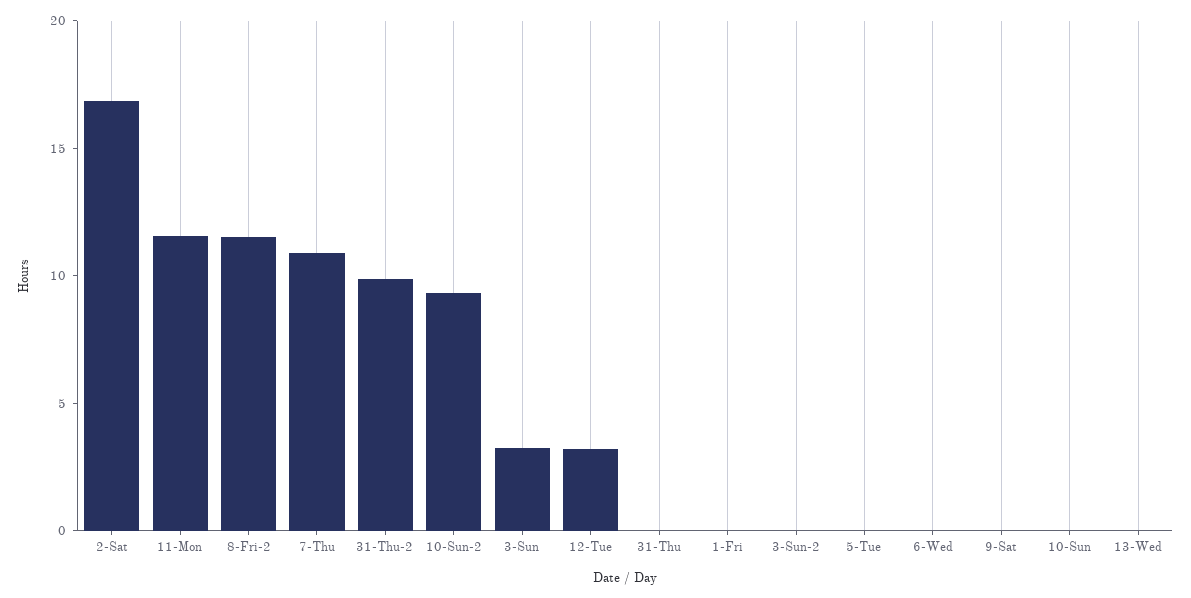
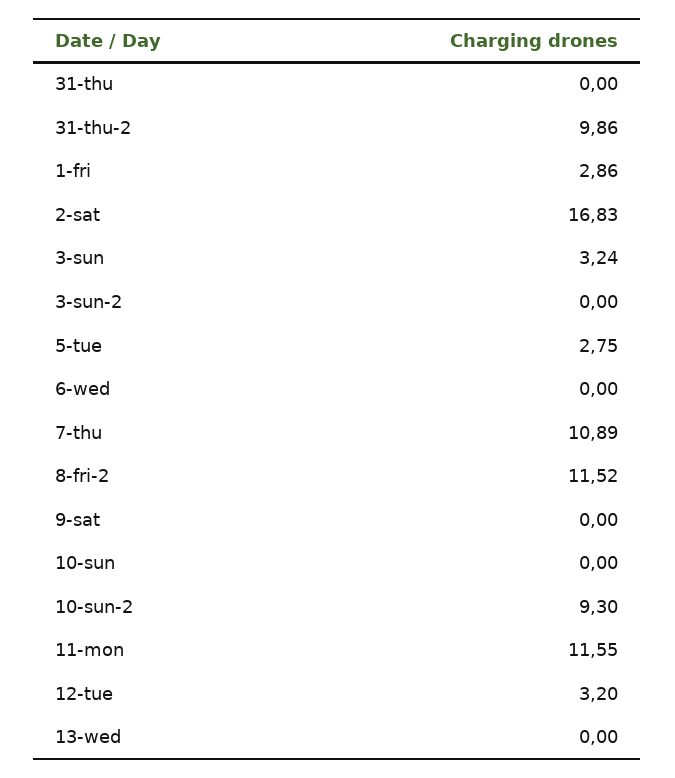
1-Fri: 0 -> 2.86
5-Tue: 0 -> 2.75

